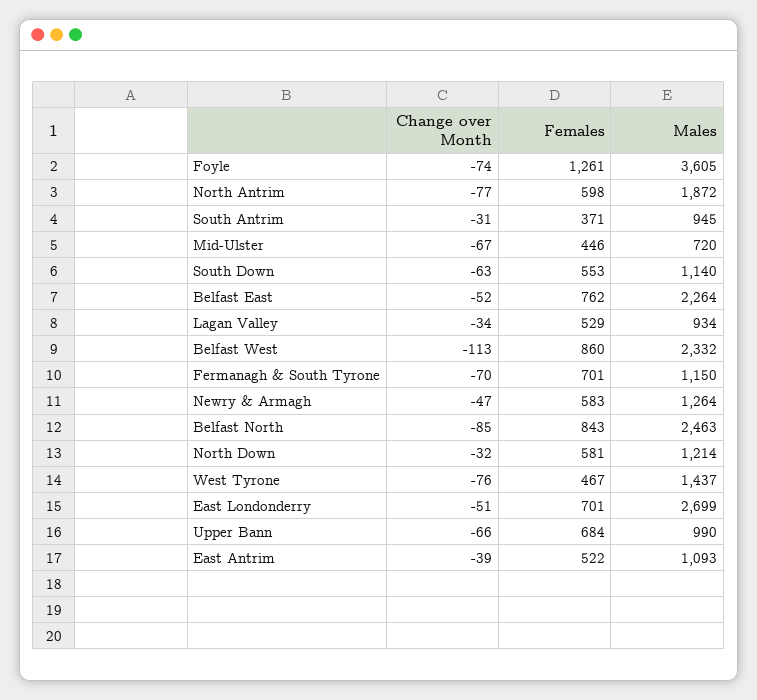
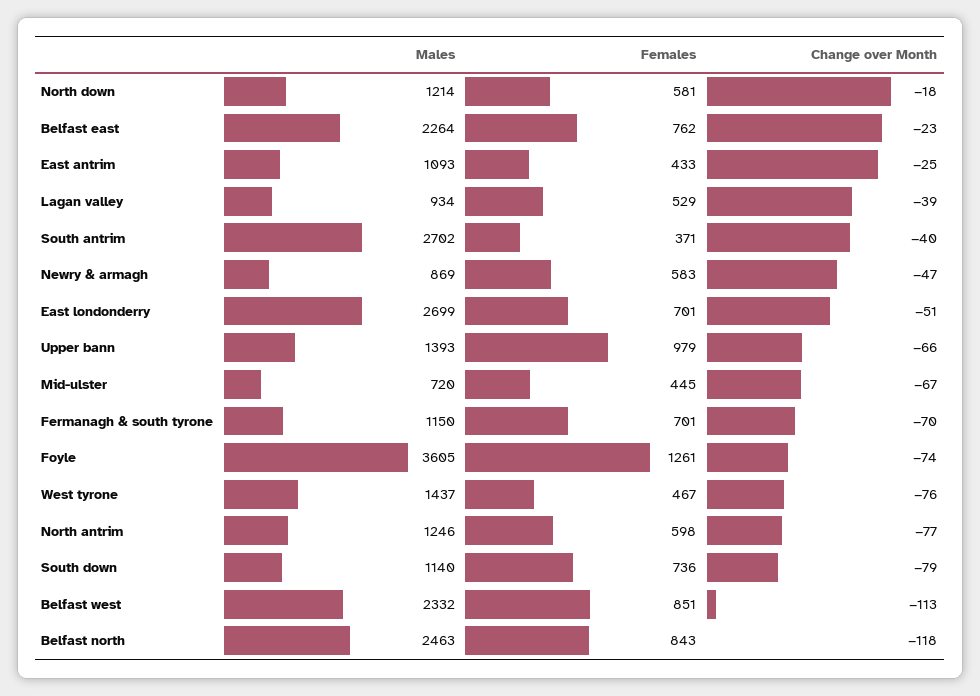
Males, North Antrim: 1872 -> 1246
Change over Month, South Antrim: -31 -> -40
Males, South Antrim: 945 -> 2702
Females, Mid-Ulster: 446 -> 445
Change over Month, South Down: -63 -> -79
Females, South Down: 553 -> 736
Change over Month, Belfast East: -52 -> -23
Change over Month, Lagan Valley: -34 -> -39
Females, Belfast West: 860 -> 851
Males, Newry & Armagh: 1264 -> 869
Change over Month, Belfast North: -85 -> -118
Change over Month, North Down: -32 -> -18
Females, Upper Bann: 684 -> 979
Males, Upper Bann: 990 -> 1393
Change over Month, East Antrim: -39 -> -25
Females, East Antrim: 522 -> 433

